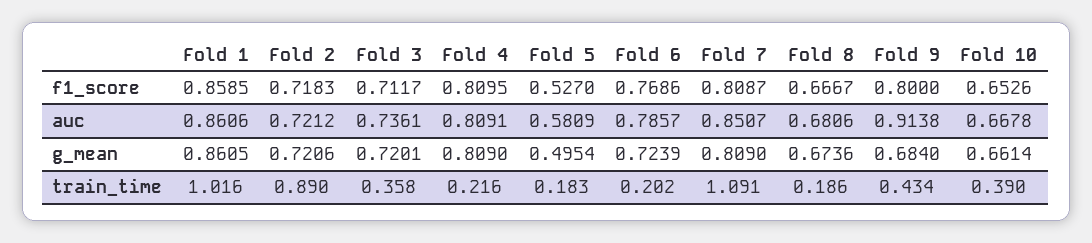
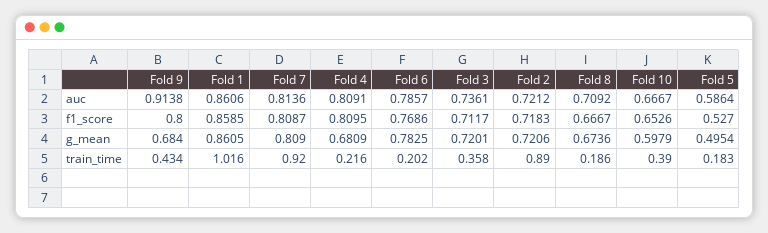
Fold 5, auc: 0.5809 -> 0.5864
Fold 7, auc: 0.8507 -> 0.8136
Fold 8, auc: 0.6806 -> 0.7092
Fold 10, auc: 0.6678 -> 0.6667
Fold 4, g_mean: 0.809 -> 0.6809
Fold 6, g_mean: 0.7239 -> 0.7825
Fold 10, g_mean: 0.6614 -> 0.5979
Fold 7, train_time: 1.091 -> 0.92

